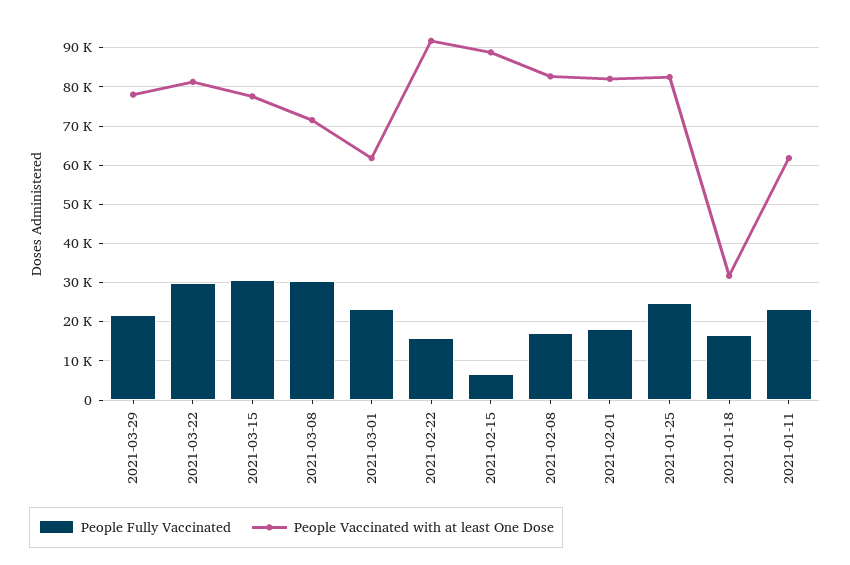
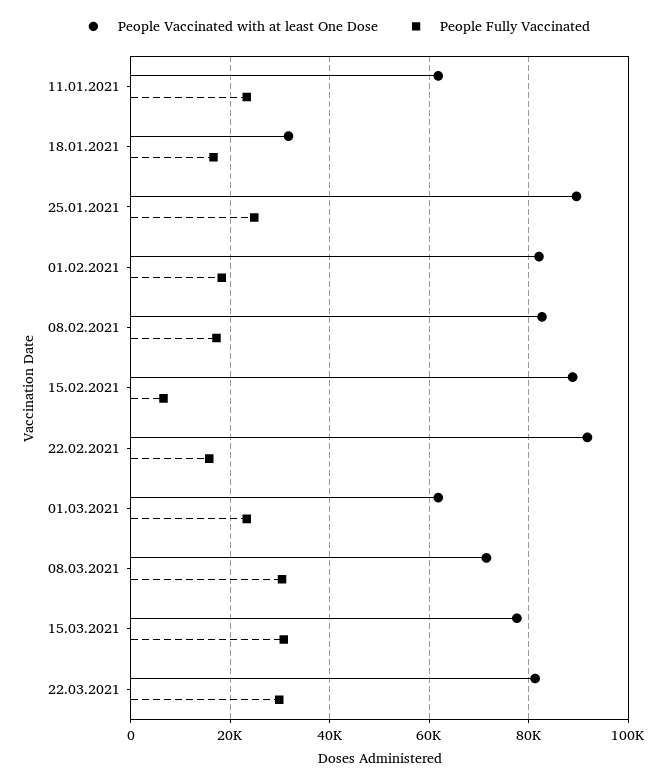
People Fully Vaccinated, 2021-03-29: 22000 -> none
People Vaccinated with at least One Dose, 2021-03-29: 78000 -> none
People Vaccinated with at least One Dose, 2021-01-25: 82000 -> 90000

